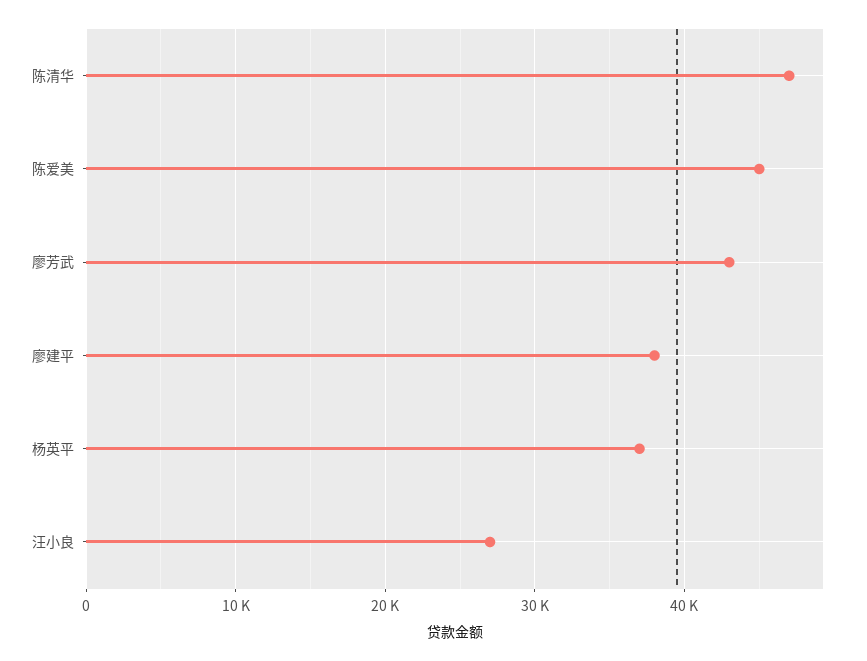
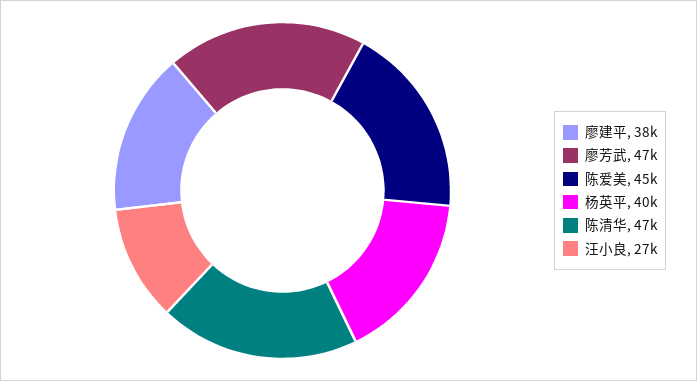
廖芳武: 43000 -> 47000
杨英平: 37000 -> 40000

